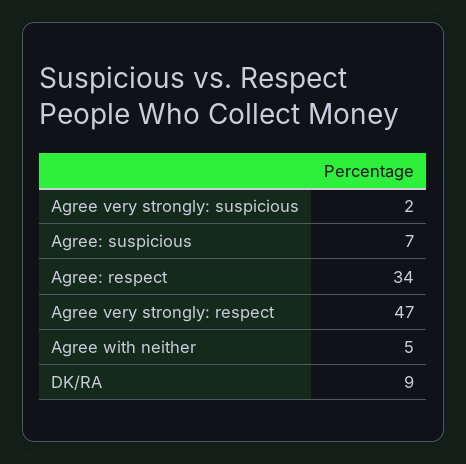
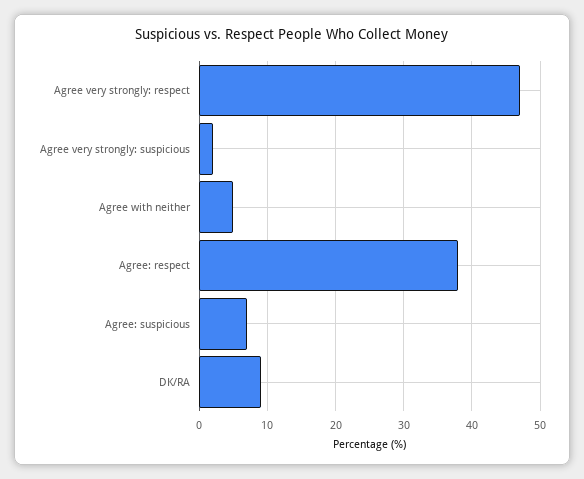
Agree: respect: 34 -> 38

